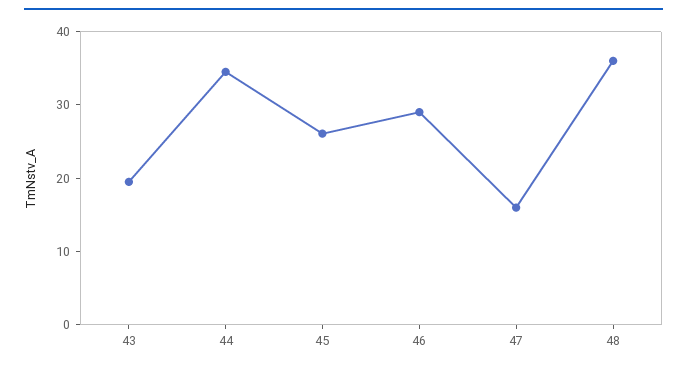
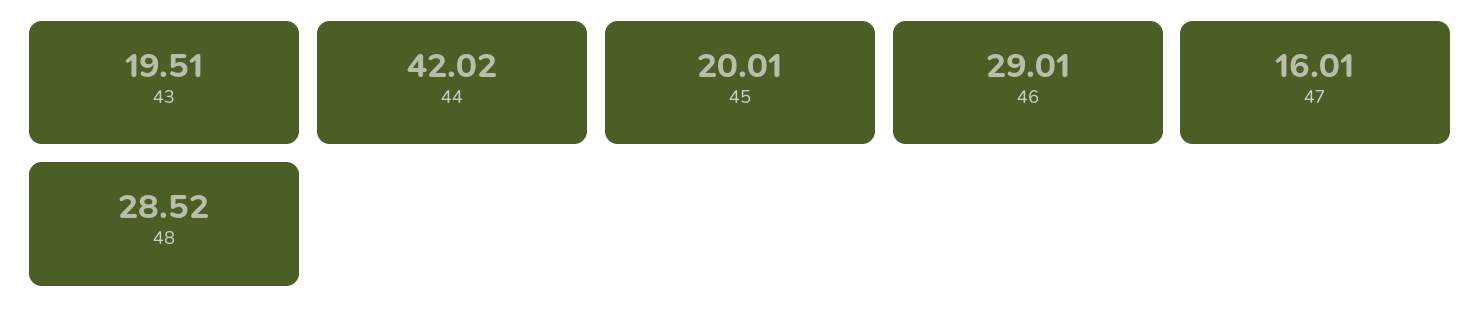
44: 34 -> 42.02
45: 26 -> 20.01
48: 36 -> 28.52

